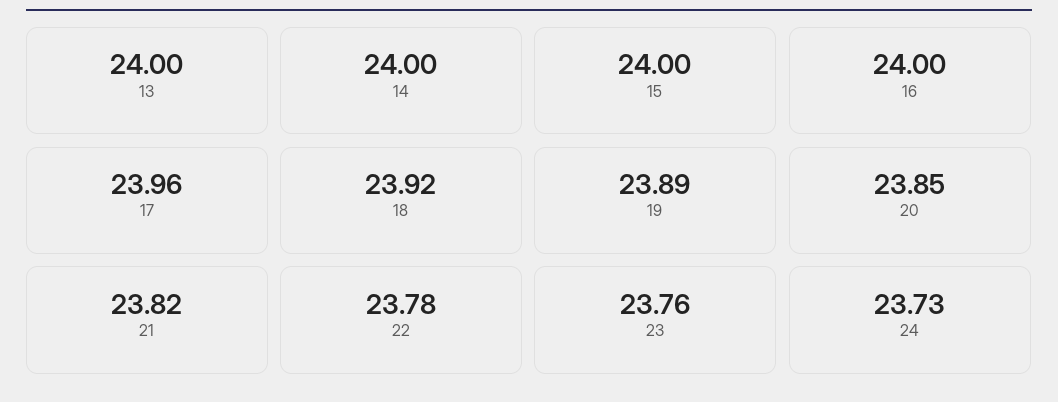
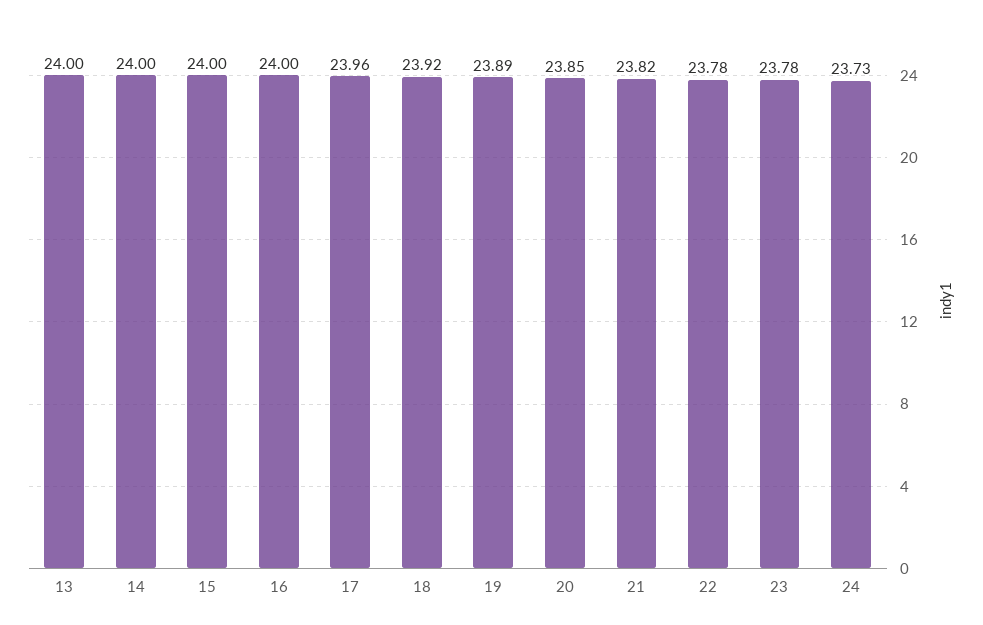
23: 23.76 -> 23.78

